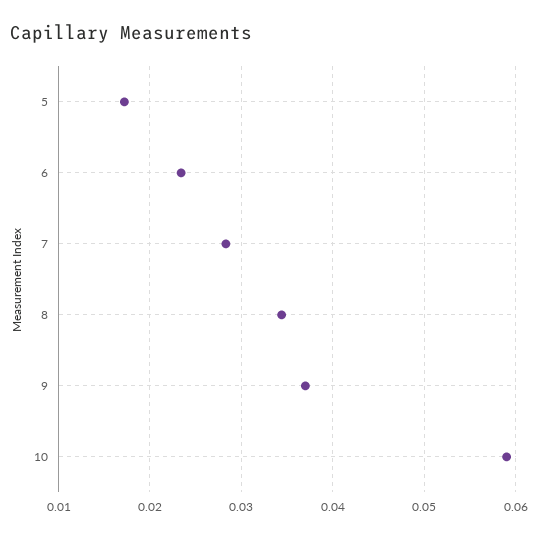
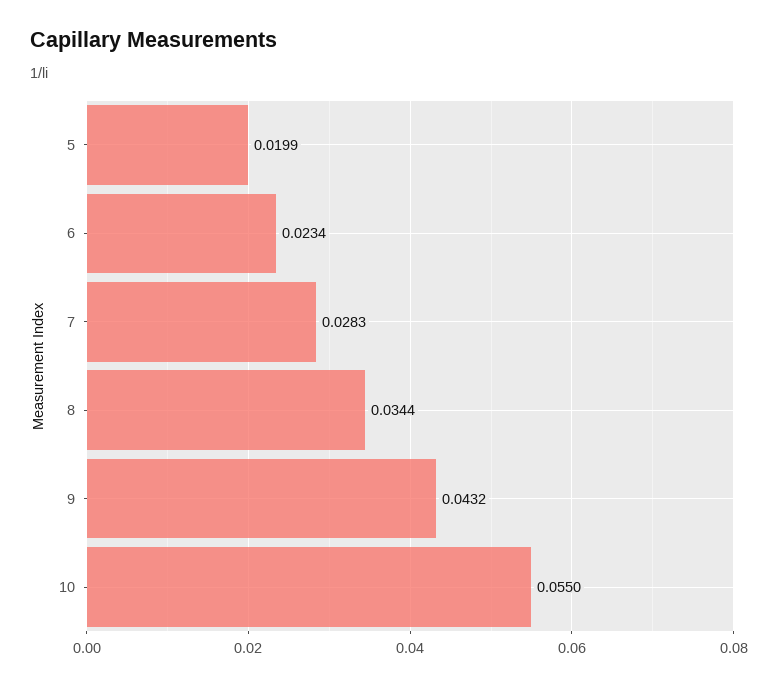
5: 0.017 -> 0.0199
9: 0.037 -> 0.0432
10: 0.059 -> 0.055

